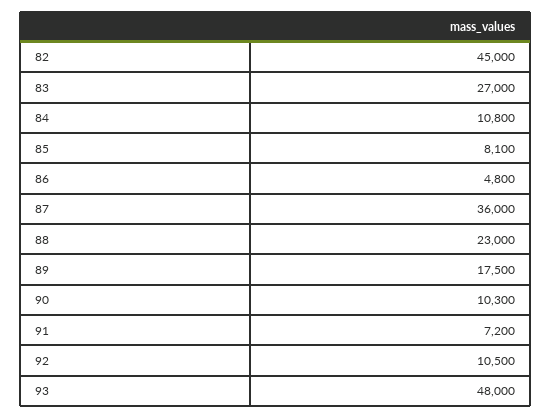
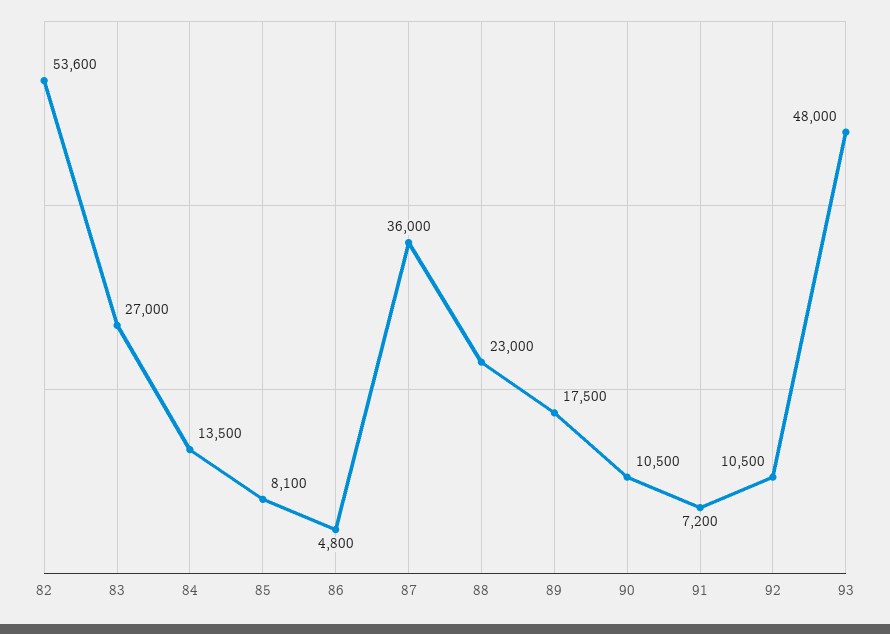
82: 45000 -> 53600
84: 10800 -> 13500
90: 10300 -> 10500

